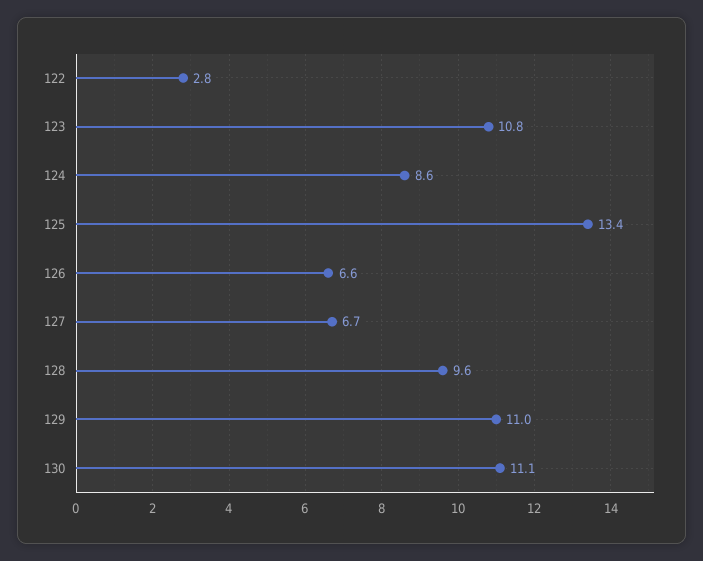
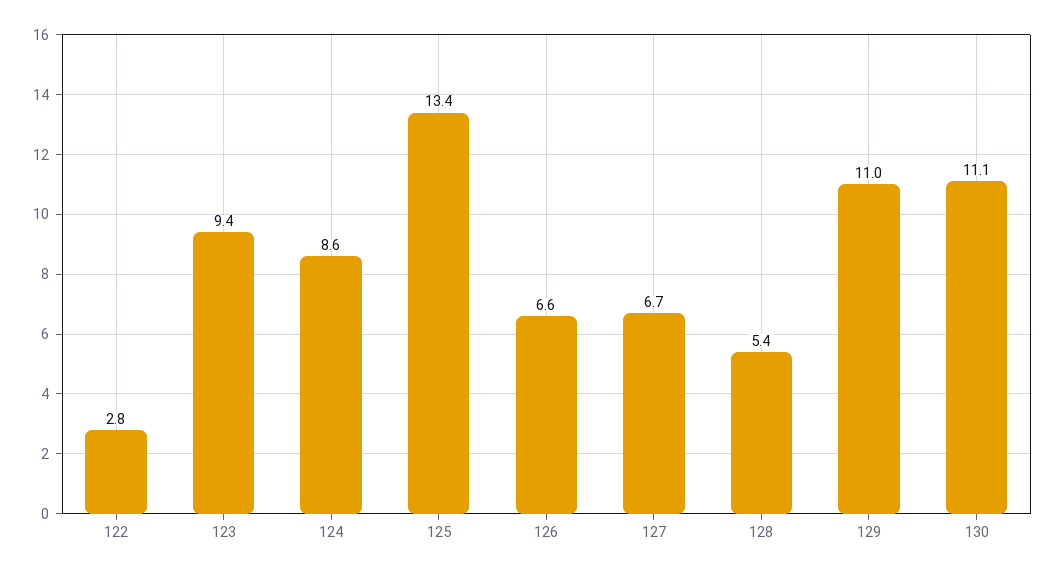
123: 10.8 -> 9.4
128: 9.6 -> 5.4

